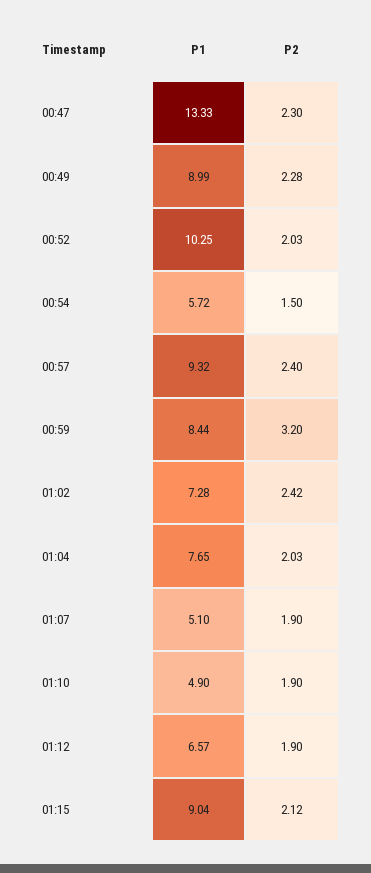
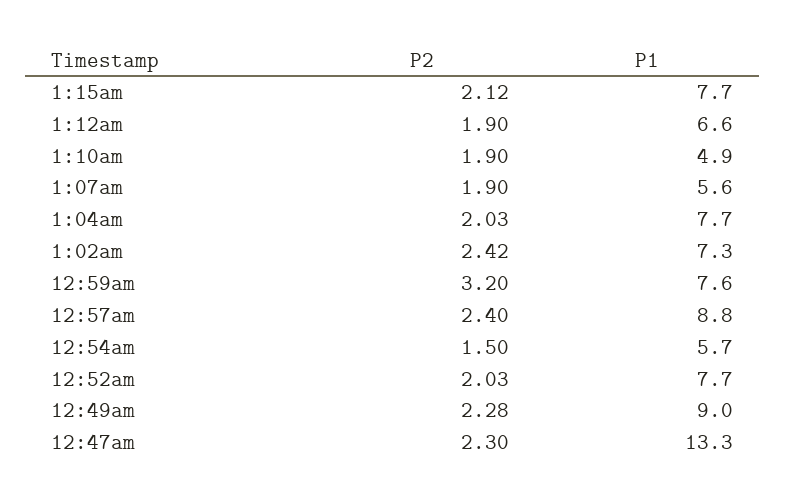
P1, 00:52: 10.25 -> 7.7
P1, 00:57: 9.32 -> 8.8
P1, 00:59: 8.44 -> 7.6
P1, 01:07: 5.1 -> 5.6
P1, 01:15: 9.04 -> 7.7

